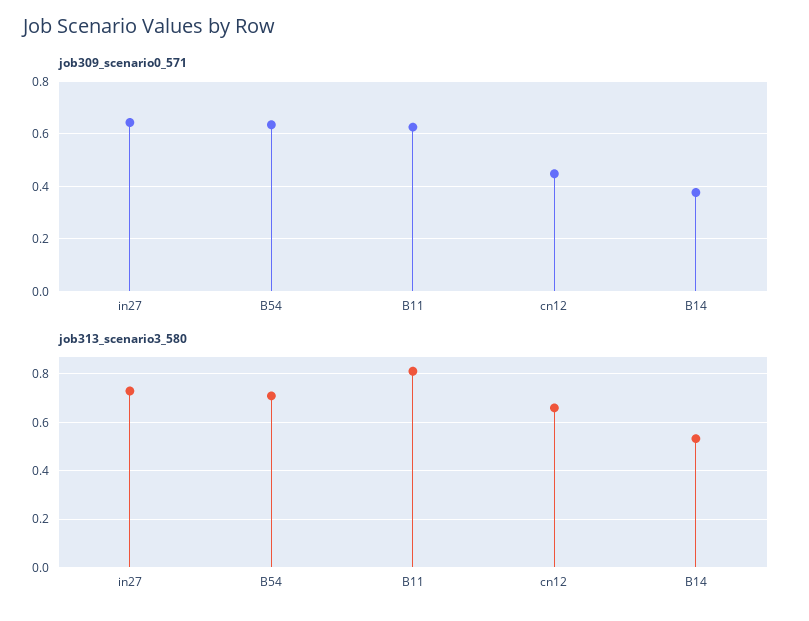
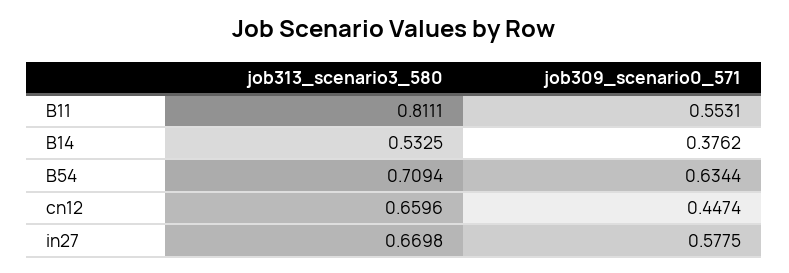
job309_scenario0_571, in27: 0.65 -> 0.5775
job309_scenario0_571, B11: 0.625 -> 0.5531
job313_scenario3_580, in27: 0.725 -> 0.6698

